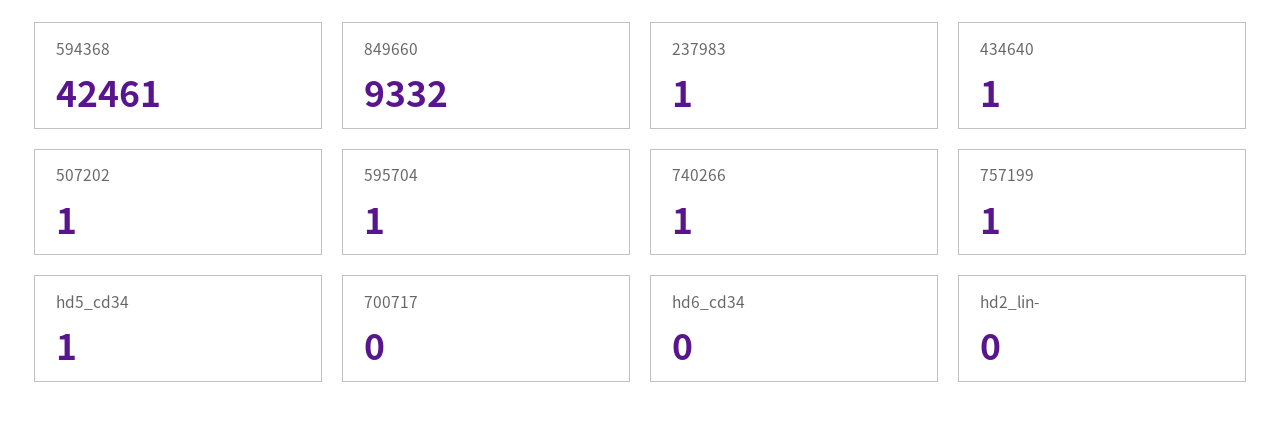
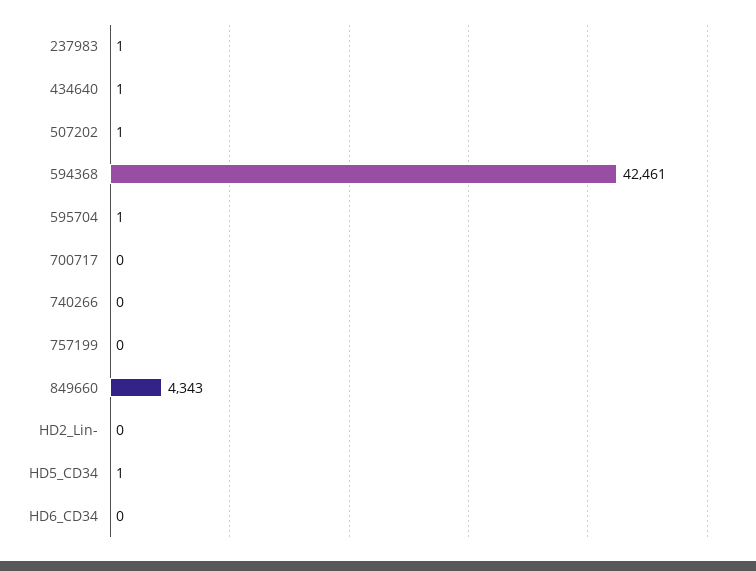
849660: 9332 -> 4343
740266: 1 -> 0
757199: 1 -> 0

